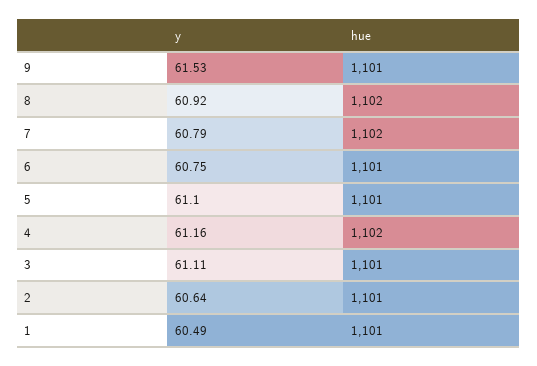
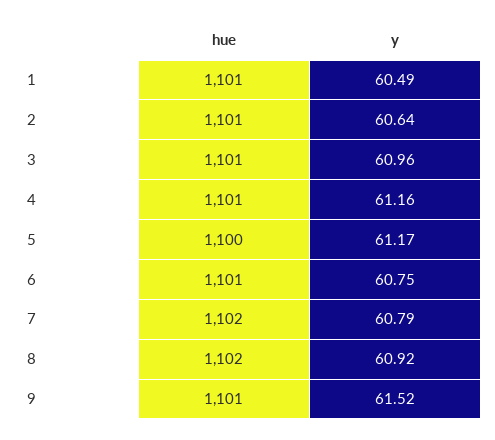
y, 9: 61.53 -> 61.52
y, 5: 61.1 -> 61.17
hue, 5: 1101 -> 1100
hue, 4: 1102 -> 1101
y, 3: 61.11 -> 60.96

